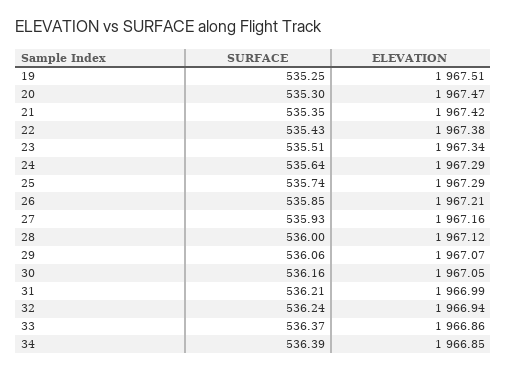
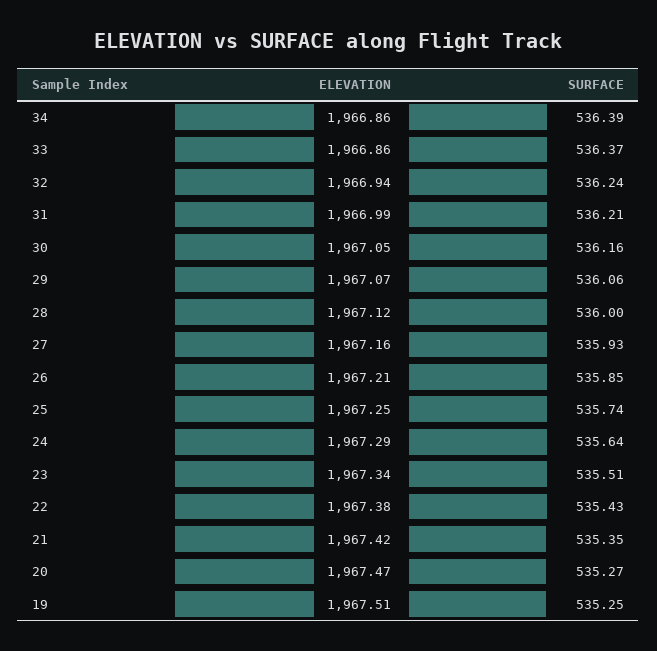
SURFACE, 20: 535.3 -> 535.27
ELEVATION, 25: 1967.29 -> 1967.25
ELEVATION, 34: 1966.85 -> 1966.86

